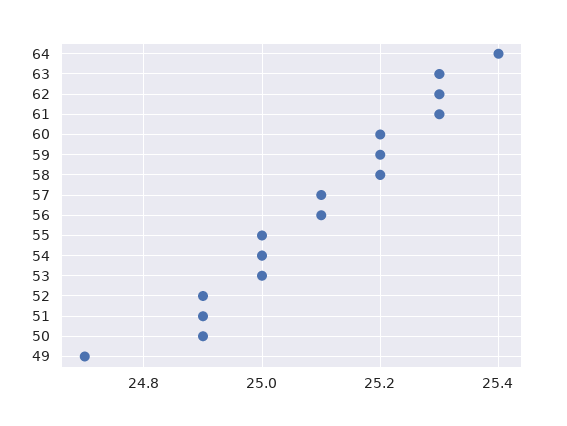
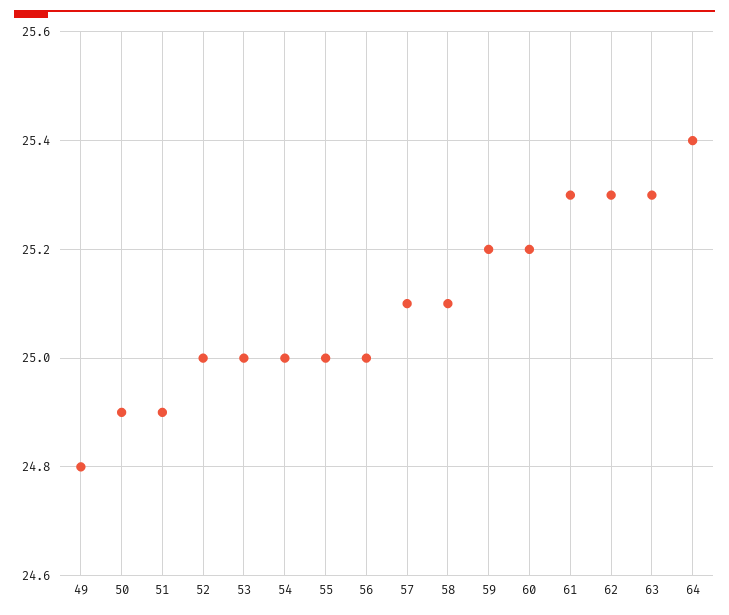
58: 25.2 -> 25.1
56: 25.1 -> 25
52: 24.9 -> 25
49: 24.7 -> 24.8

